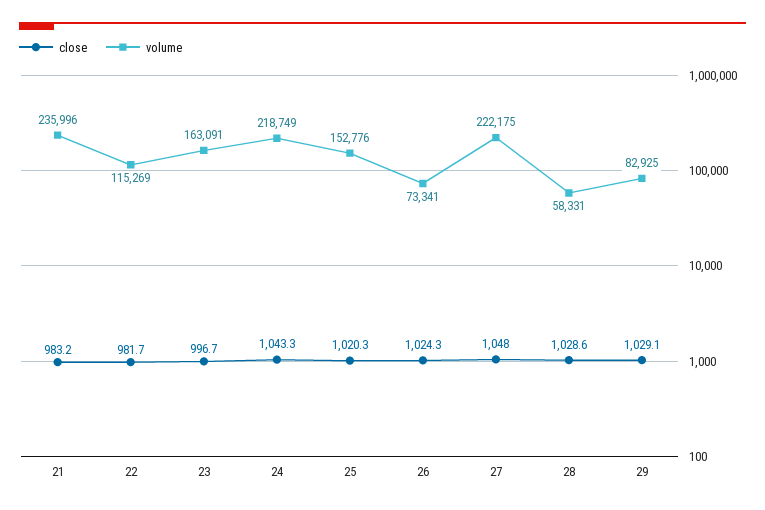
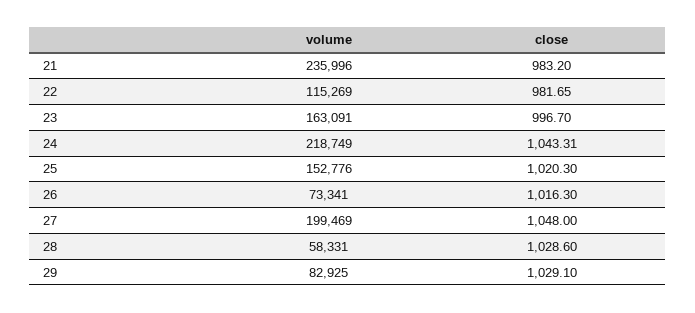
close, 26: 1024.3 -> 1016.3
volume, 27: 222175 -> 199469

